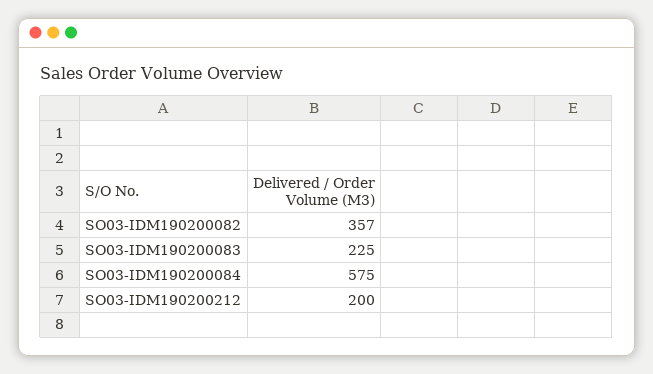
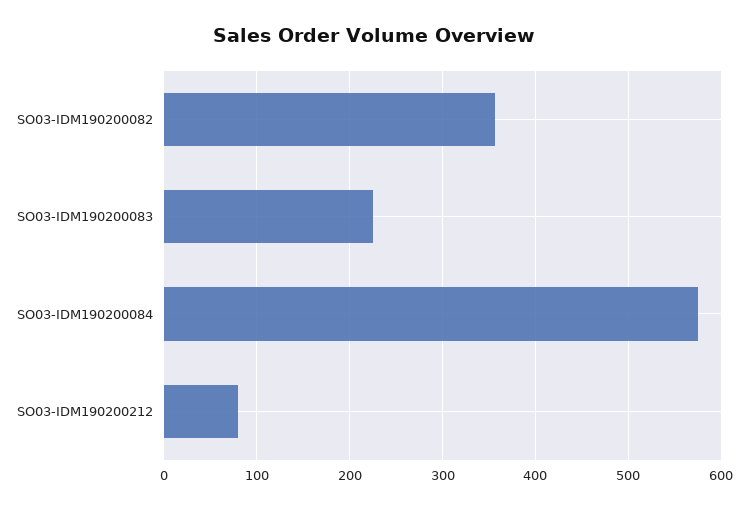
SO03-IDM190200212: 200 -> 80

